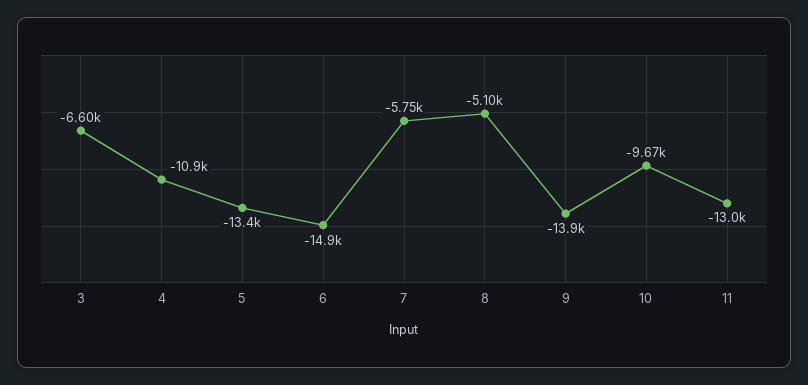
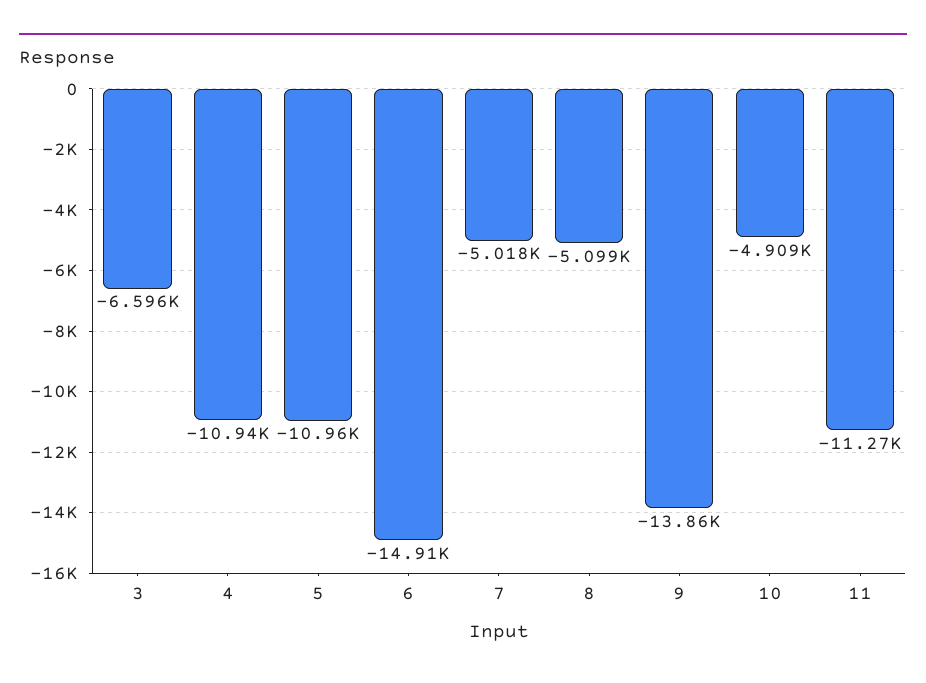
5: -13400 -> -10960
7: -5750 -> -5018
10: -9670 -> -4909
11: -13000 -> -11270

